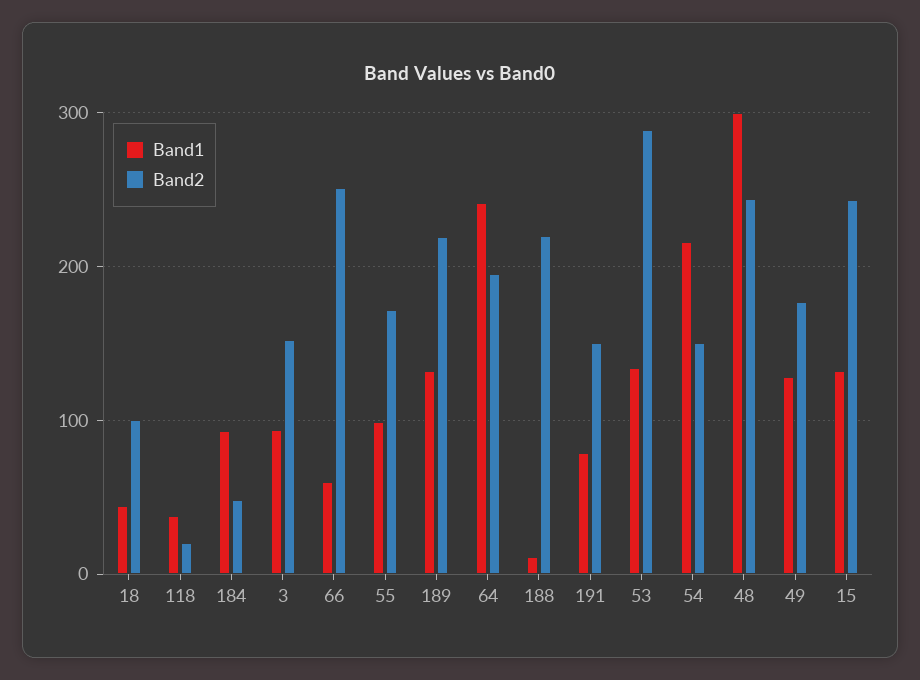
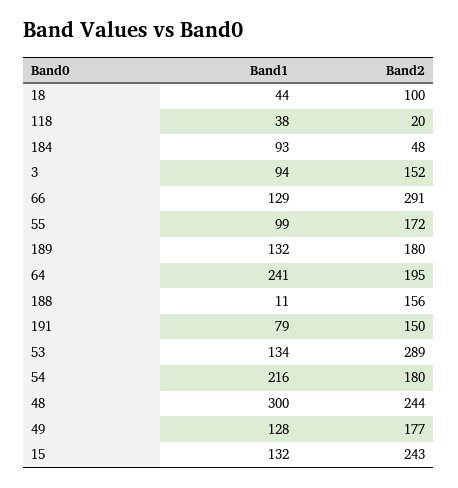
Band1, 66: 60 -> 129
Band2, 66: 250 -> 291
Band2, 189: 220 -> 180
Band2, 188: 220 -> 156
Band2, 54: 150 -> 180

